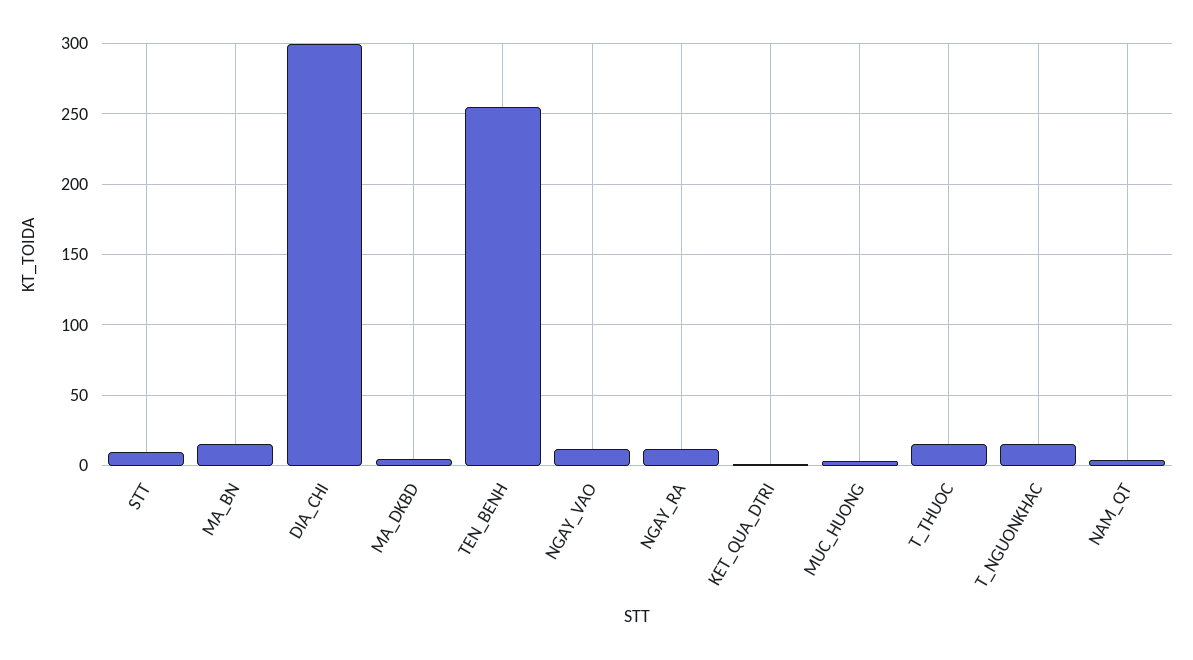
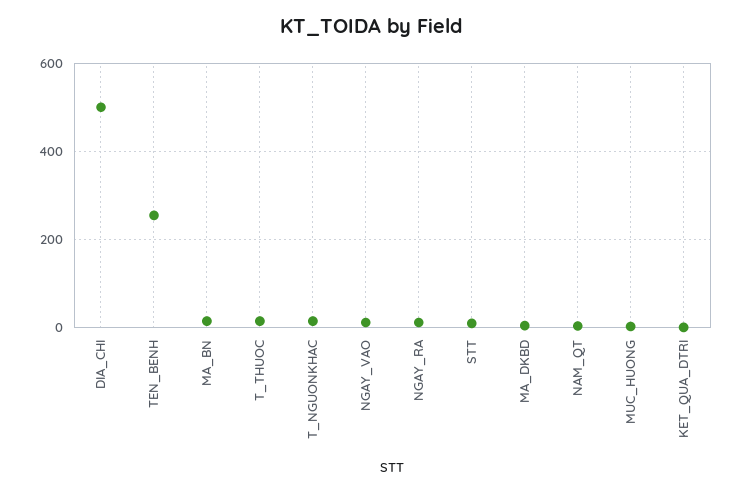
DIA_CHI: 300 -> 500

